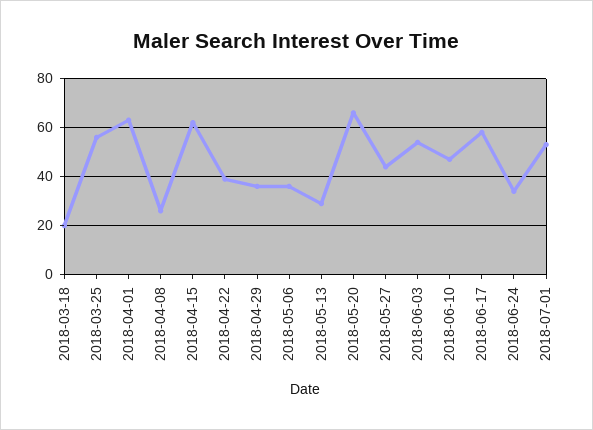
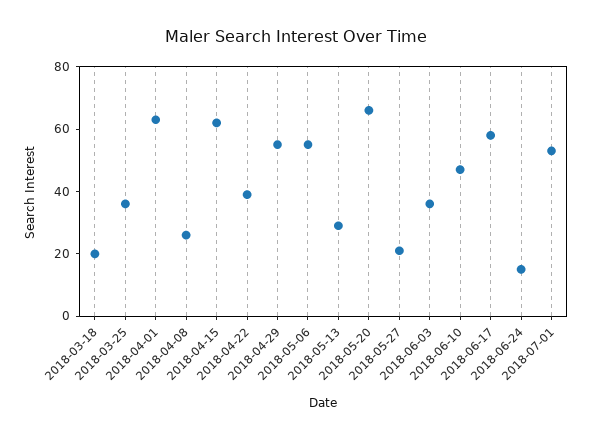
2018-03-25: 55 -> 35
2018-04-29: 35 -> 55
2018-05-06: 35 -> 55
2018-05-27: 45 -> 20
2018-06-03: 55 -> 35
2018-06-24: 35 -> 15

